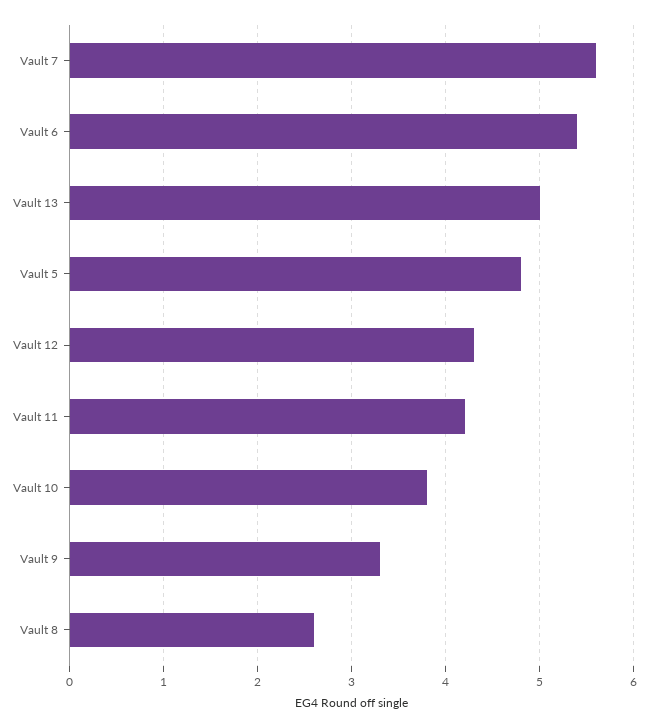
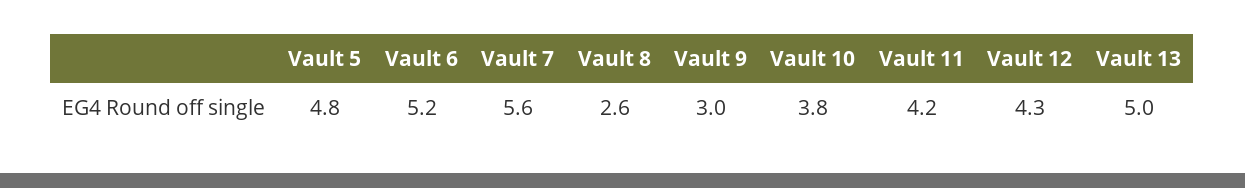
Vault 6: 5.4 -> 5.2
Vault 9: 3.3 -> 3

